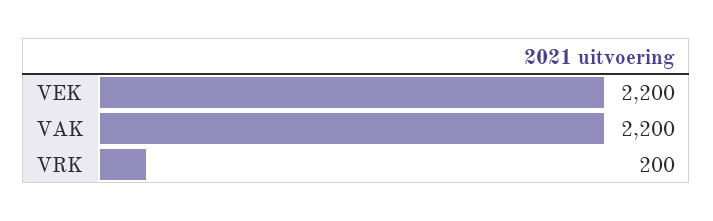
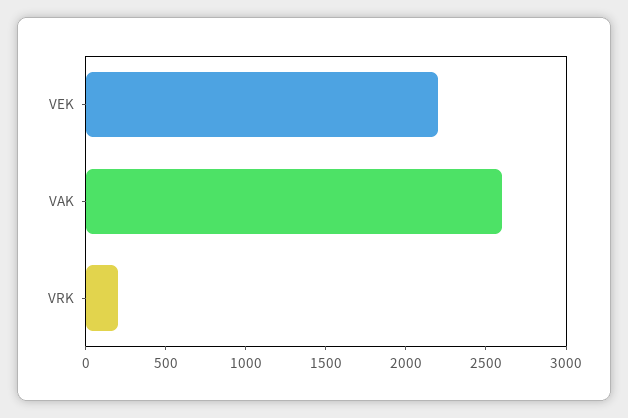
VAK: 2200 -> 2600

